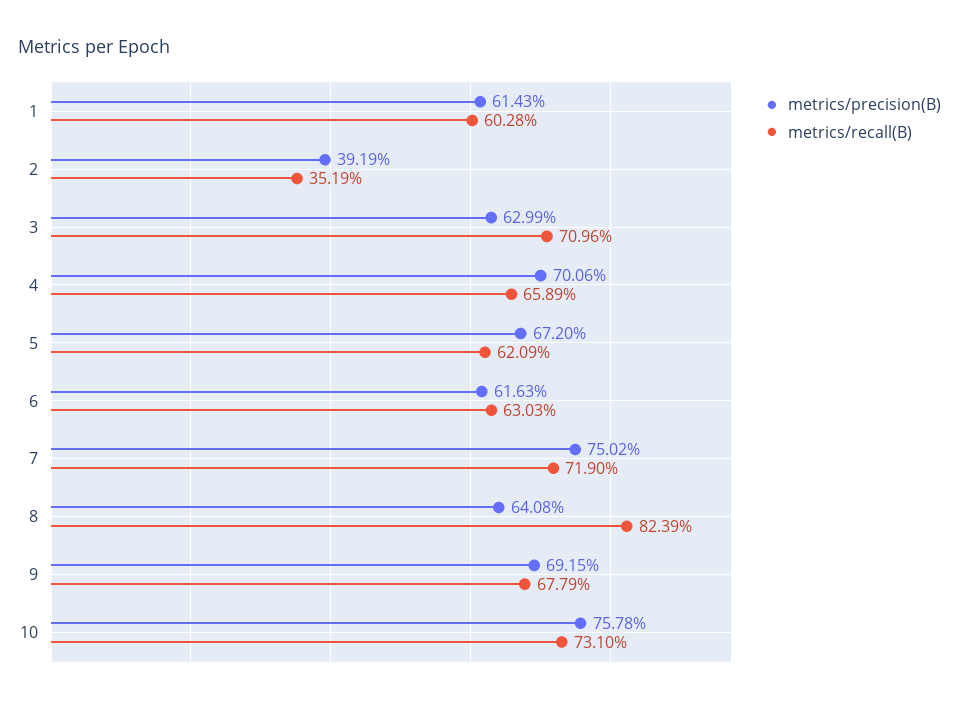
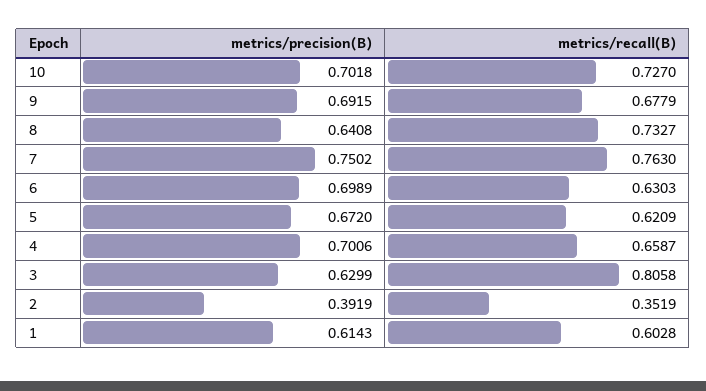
metrics/recall(B), 3: 0.7096 -> 0.8058
metrics/recall(B), 4: 0.6589 -> 0.6587
metrics/precision(B), 6: 0.6163 -> 0.6989
metrics/recall(B), 7: 0.719 -> 0.763
metrics/recall(B), 8: 0.8239 -> 0.7327
metrics/precision(B), 10: 0.7578 -> 0.7018
metrics/recall(B), 10: 0.731 -> 0.727

